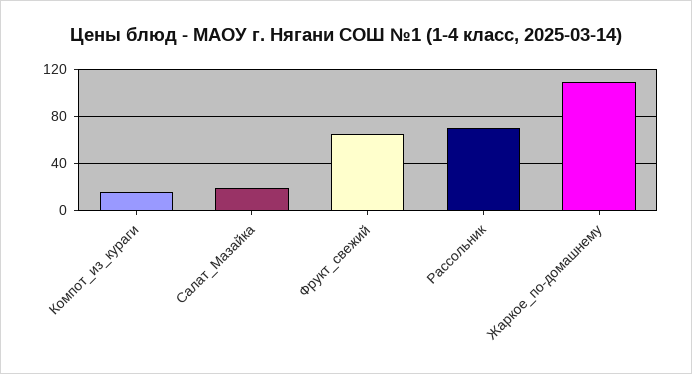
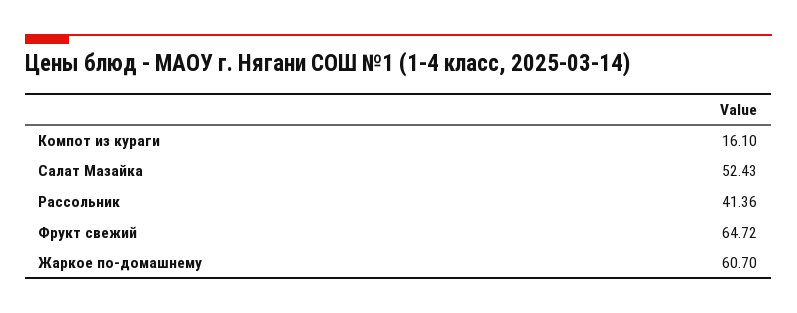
Салат_Мазайка: 20 -> 52.43
Рассольник: 70 -> 41.36
Жаркое_по-домашнему: 110 -> 60.7

